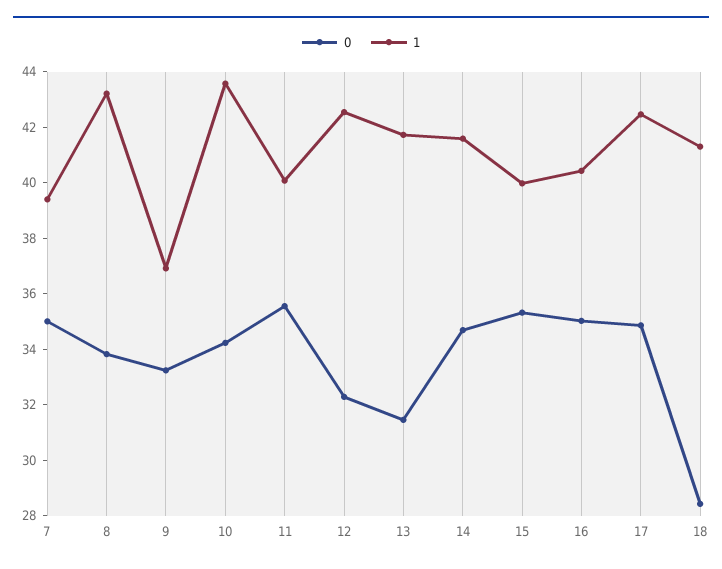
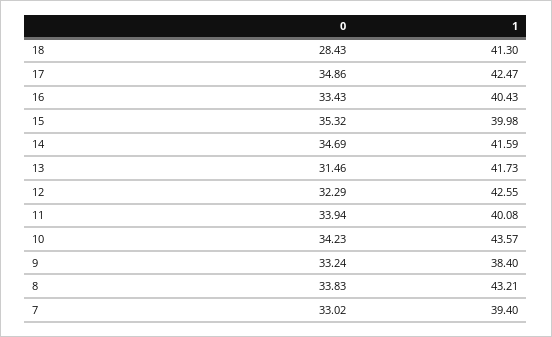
0, 7: 35 -> 33.02
1, 9: 37 -> 38.4
0, 11: 35.5 -> 33.94
0, 16: 35 -> 33.43

